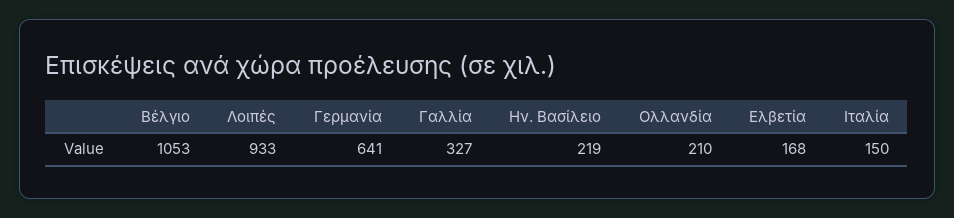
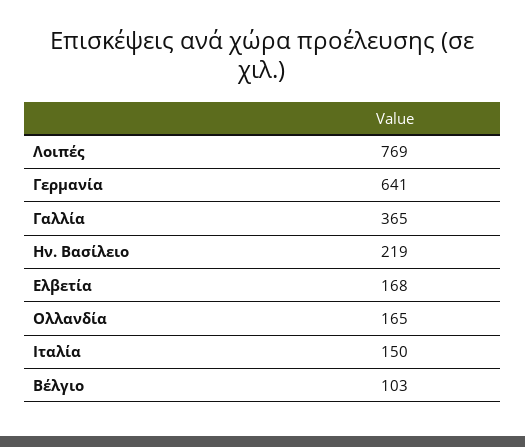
Βέλγιο: 1053 -> 103
Λοιπές: 933 -> 769
Γαλλία: 327 -> 365
Ολλανδία: 210 -> 165

